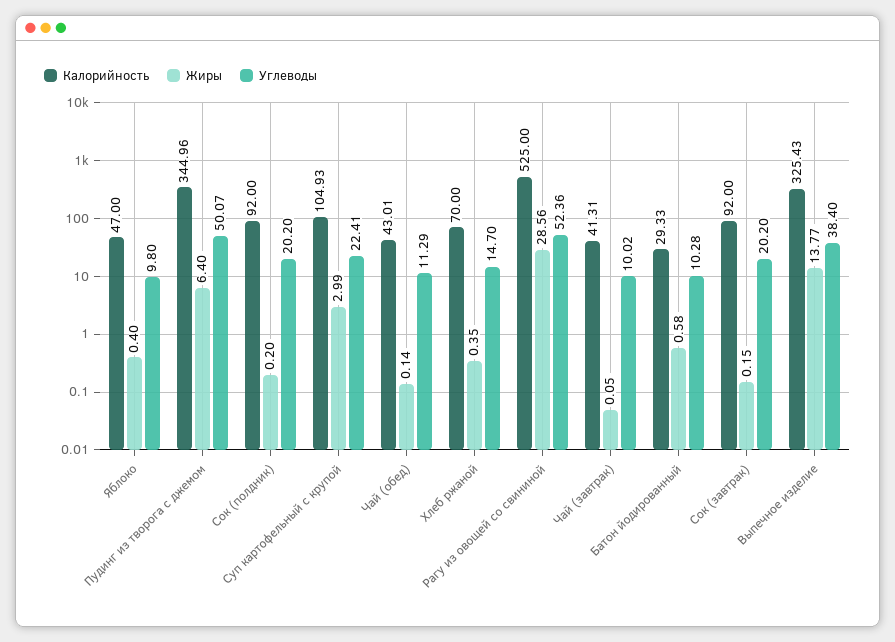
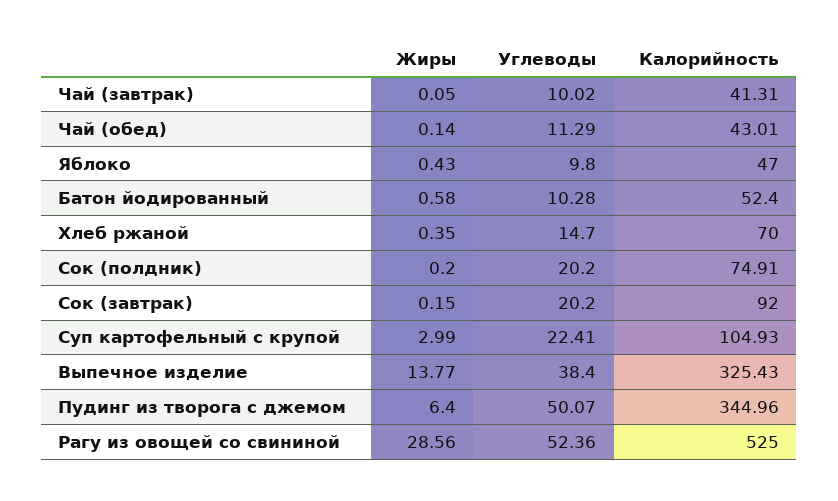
Жиры, Яблоко: 0.4 -> 0.43
Калорийность, Сок (полдник): 92 -> 74.91
Калорийность, Батон йодированный: 29.33 -> 52.4

